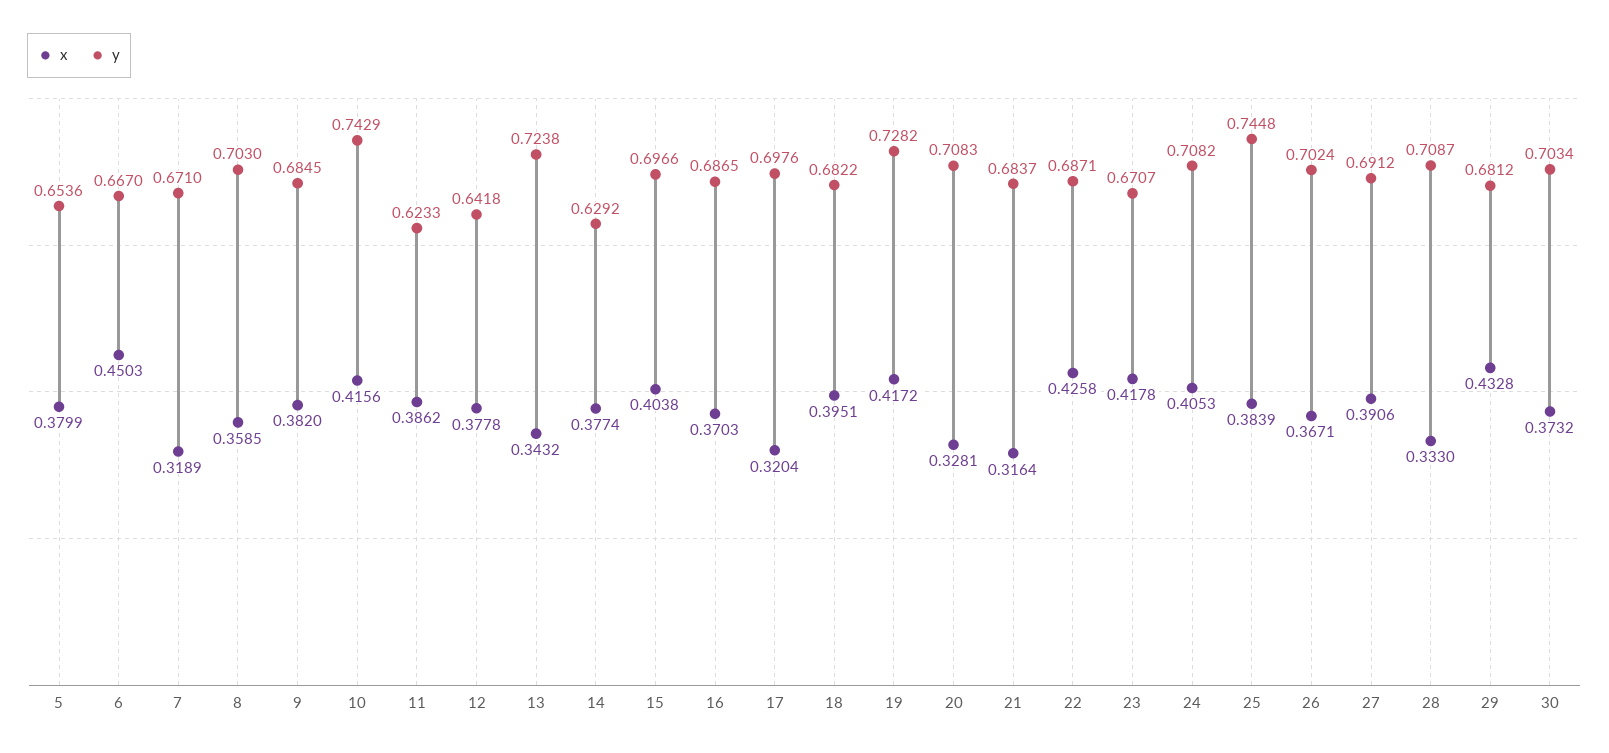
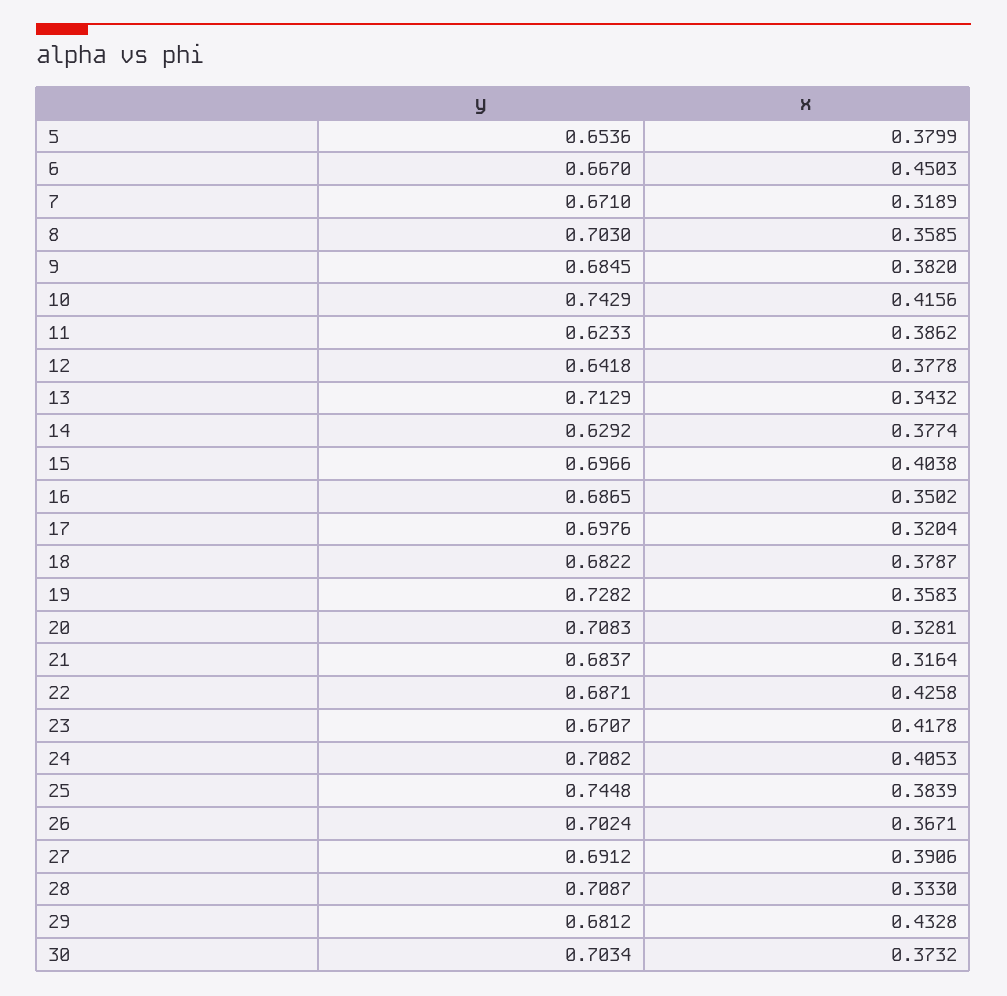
y, 13: 0.7238 -> 0.7129
x, 16: 0.3703 -> 0.3502
x, 18: 0.3951 -> 0.3787
x, 19: 0.4172 -> 0.3583

